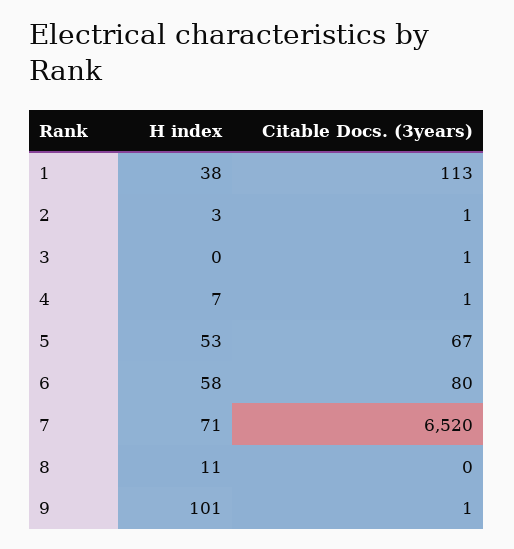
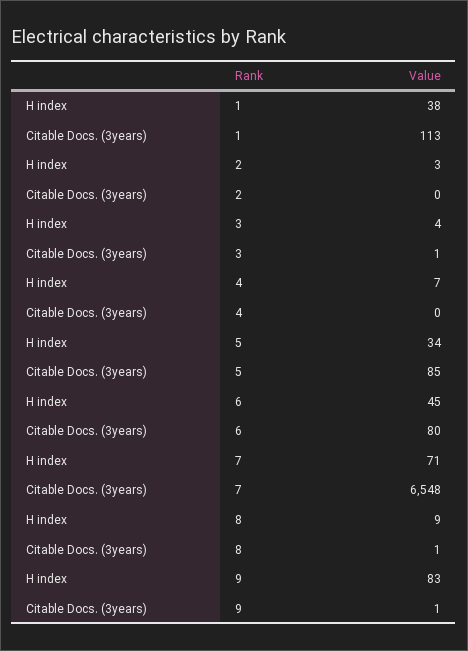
Citable Docs. (3years), 2: 1 -> 0
H index, 3: 0 -> 4
Citable Docs. (3years), 4: 1 -> 0
H index, 5: 53 -> 34
Citable Docs. (3years), 5: 67 -> 85
H index, 6: 58 -> 45
Citable Docs. (3years), 7: 6520 -> 6548
H index, 8: 11 -> 9
Citable Docs. (3years), 8: 0 -> 1
H index, 9: 101 -> 83

